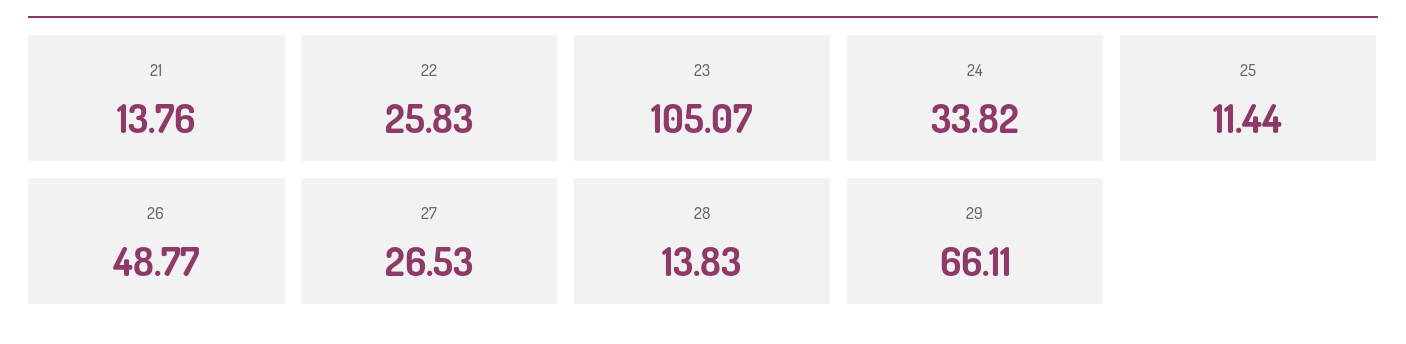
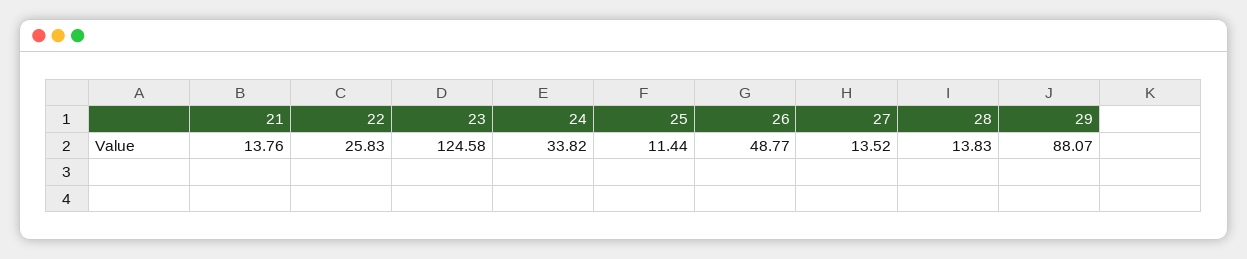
23: 105.07 -> 124.58
27: 26.53 -> 13.52
29: 66.11 -> 88.07

